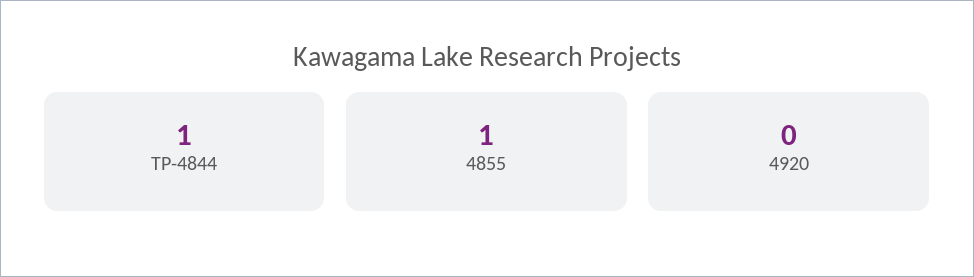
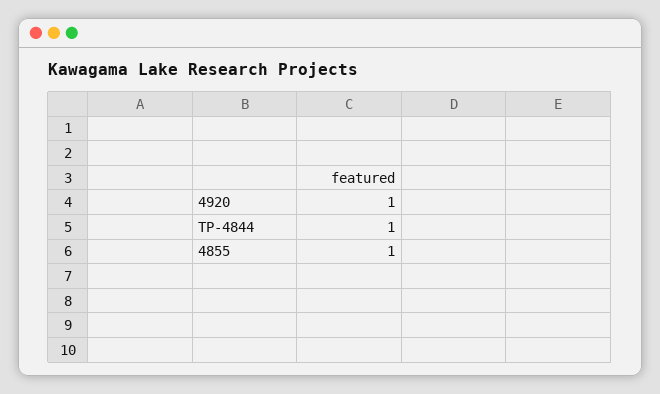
4920: 0 -> 1

